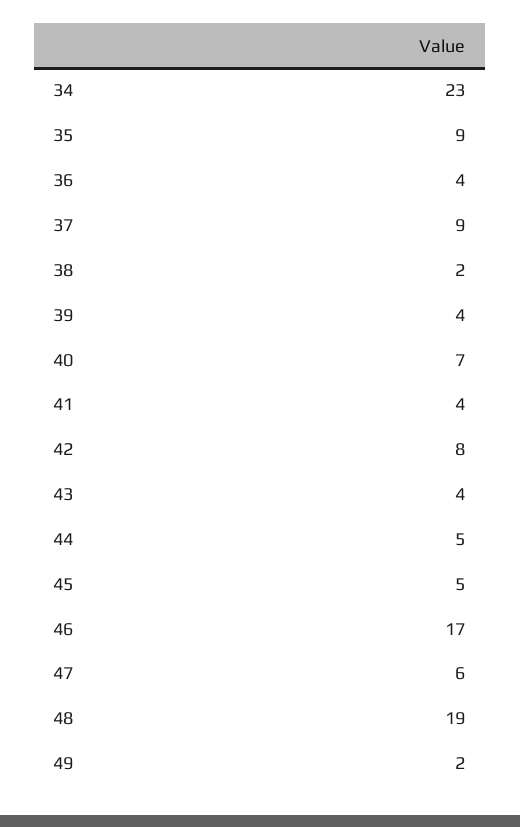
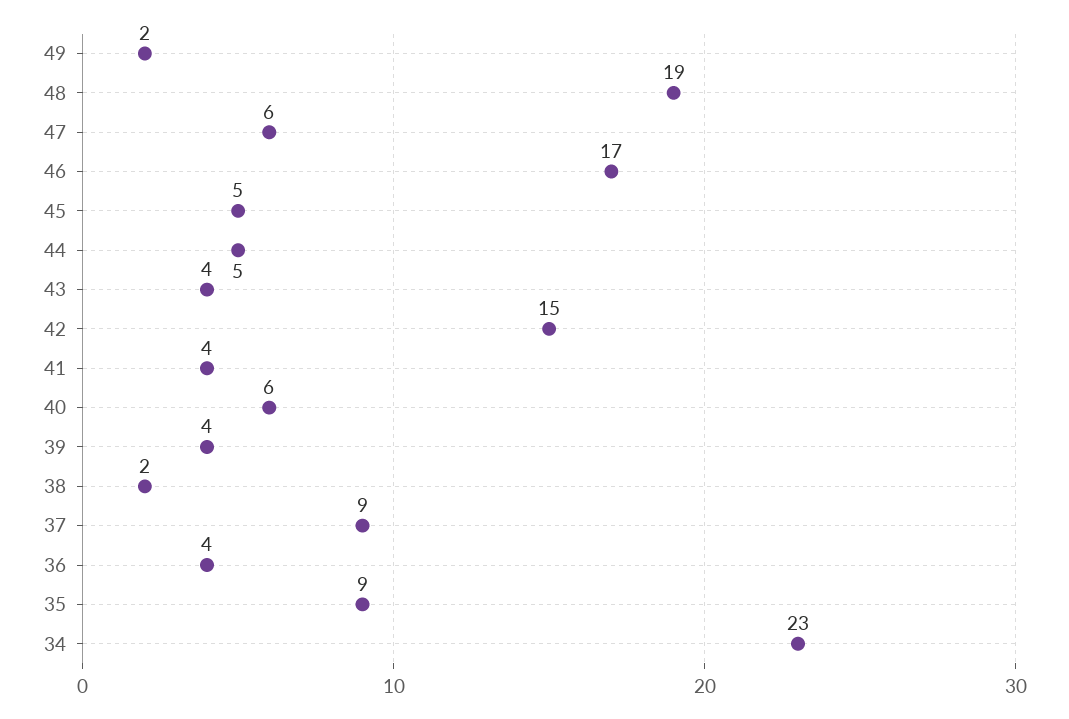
40: 7 -> 6
42: 8 -> 15

